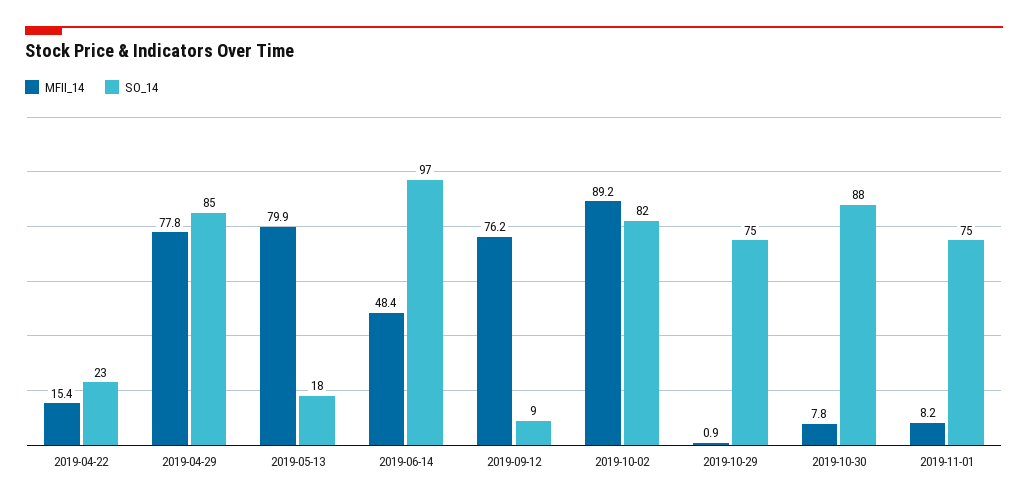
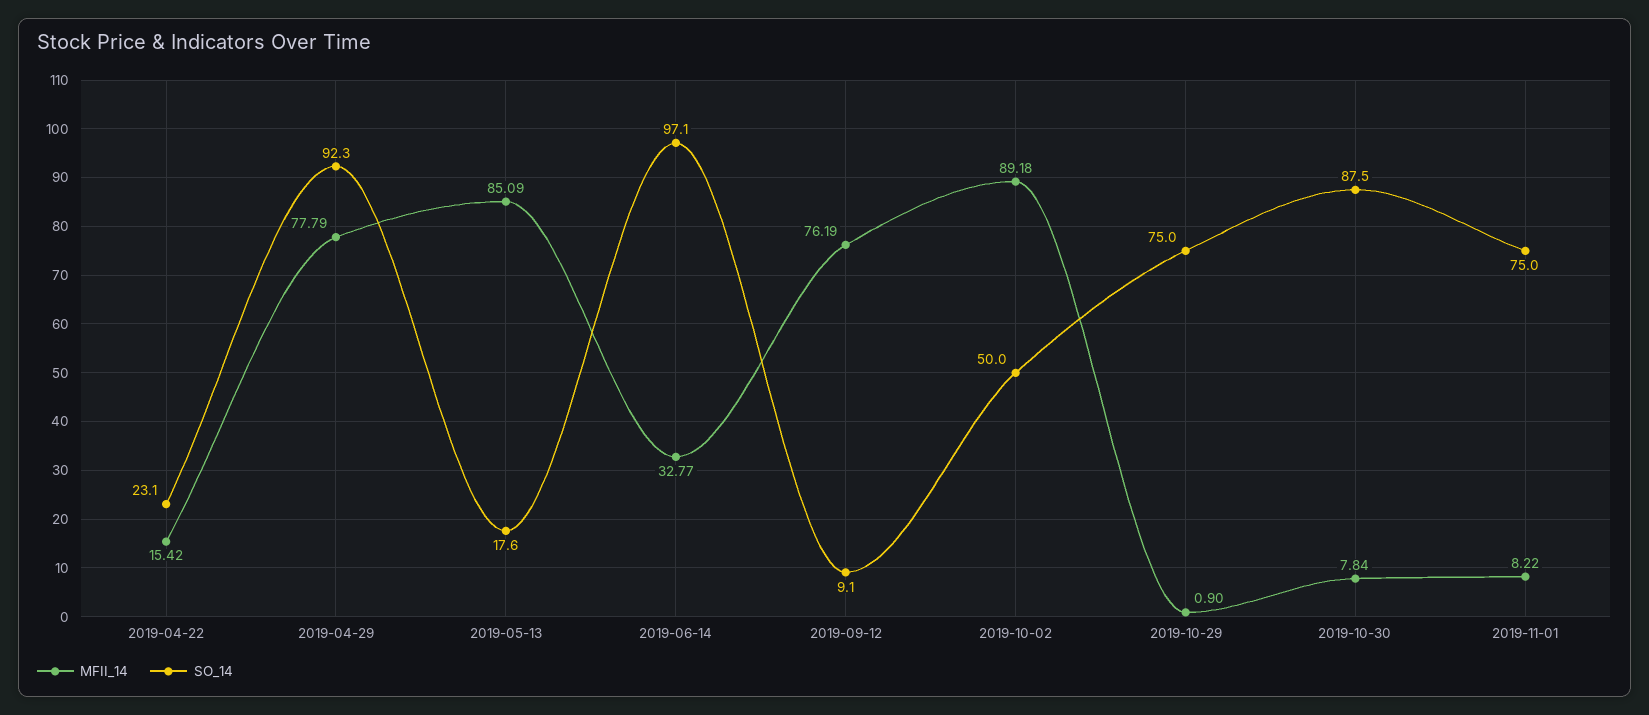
SO_14, 2019-04-29: 85 -> 92.3
MFII_14, 2019-05-13: 79.9 -> 85.09
MFII_14, 2019-06-14: 48.4 -> 32.77
SO_14, 2019-10-02: 82 -> 50

